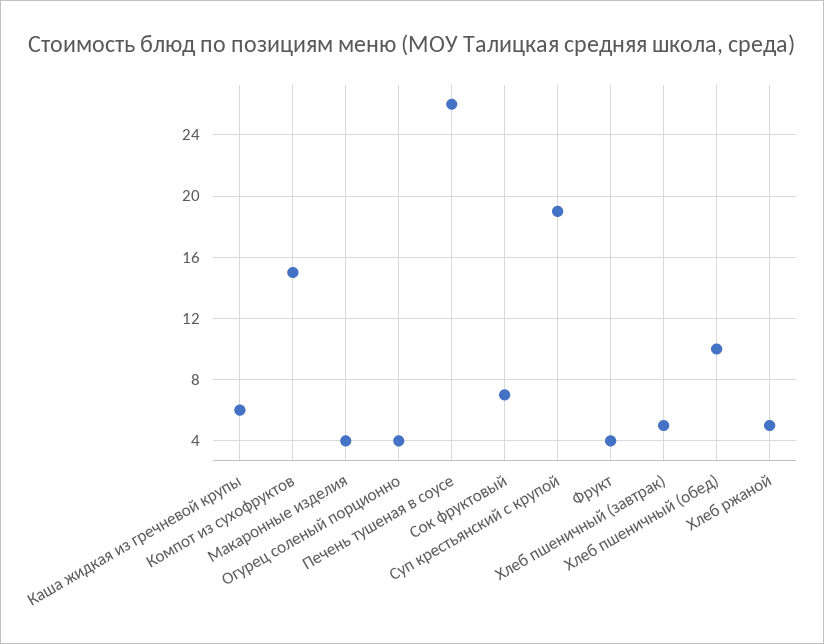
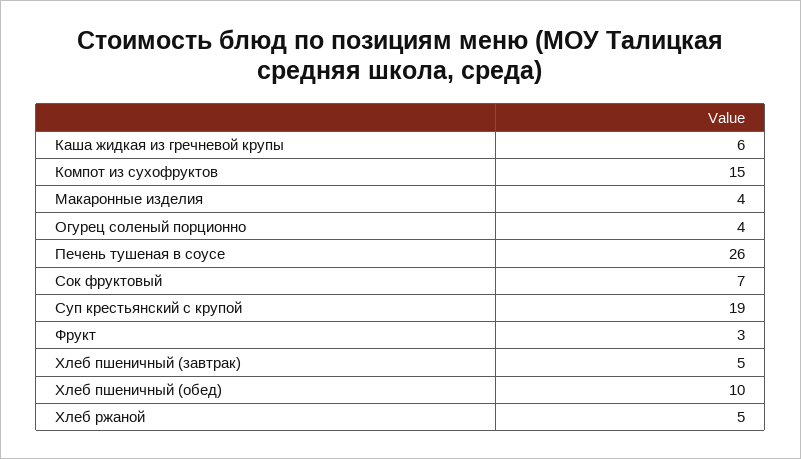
Фрукт: 4 -> 3

